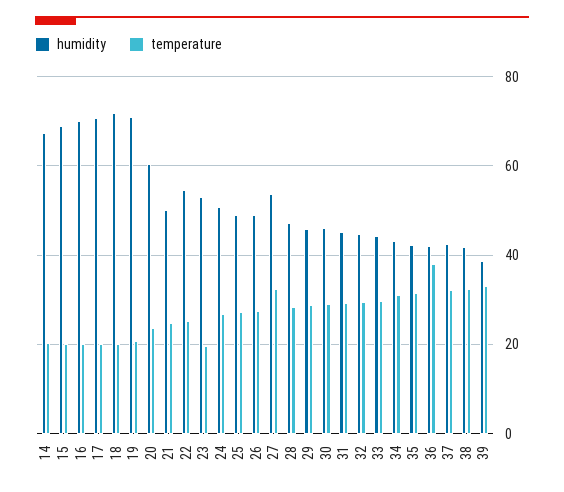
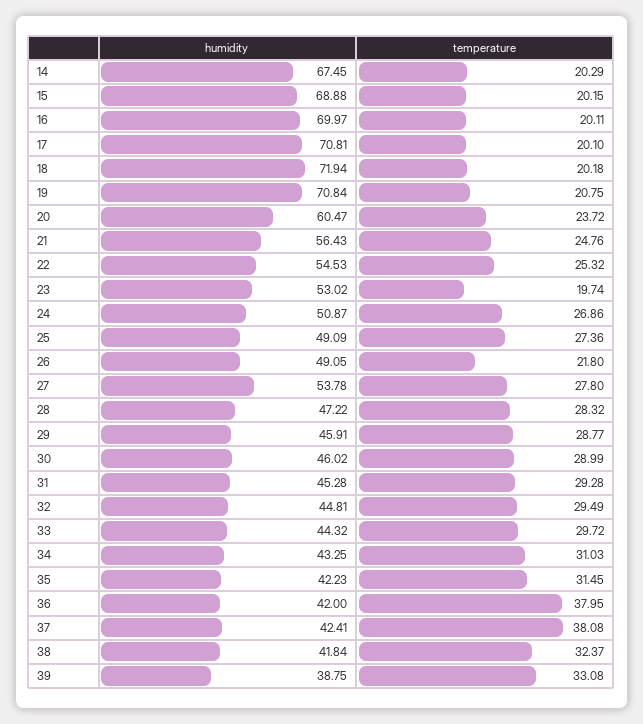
humidity, 21: 50 -> 56.43
temperature, 26: 28 -> 21.8
temperature, 27: 32 -> 27.8
temperature, 37: 32 -> 38.08

